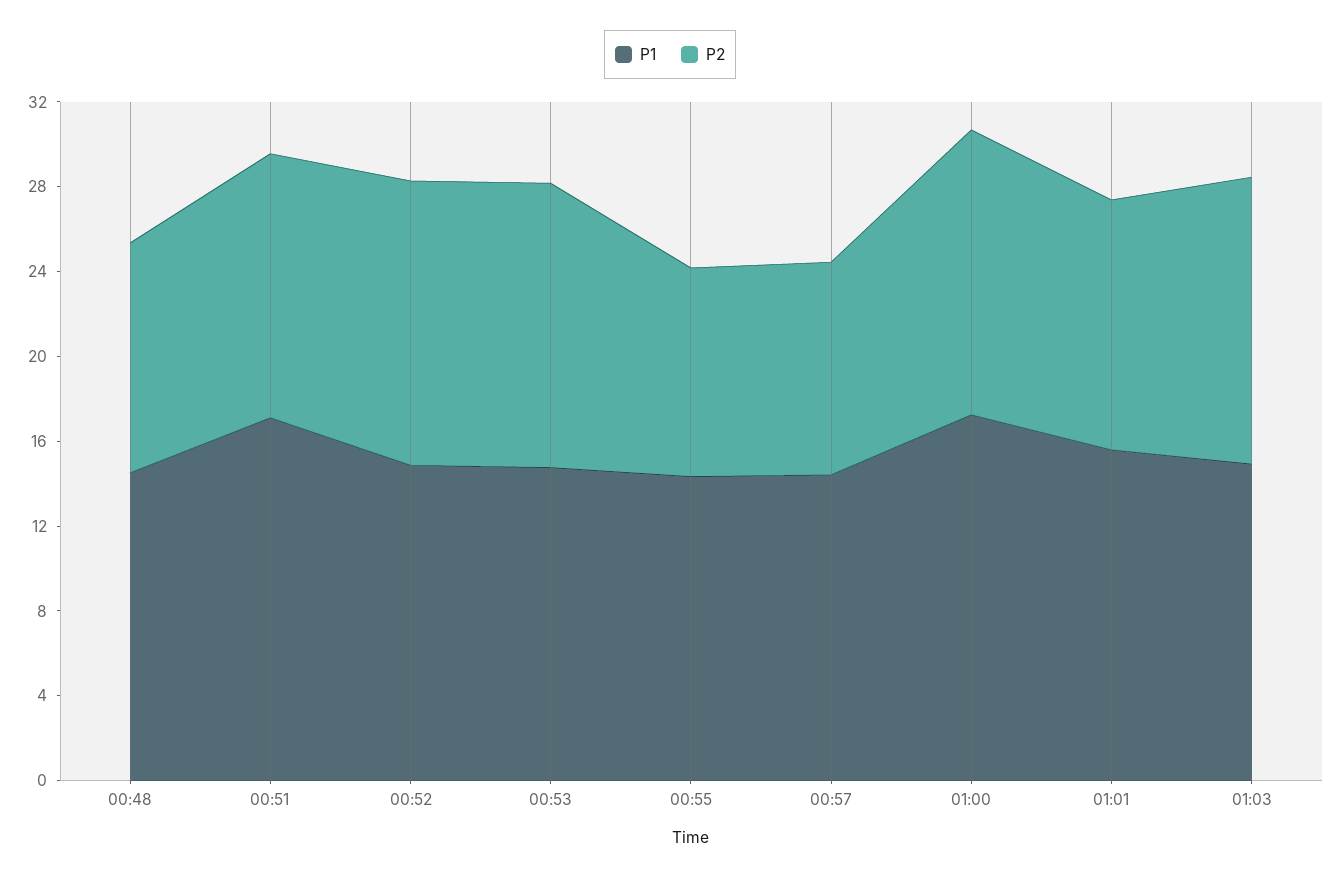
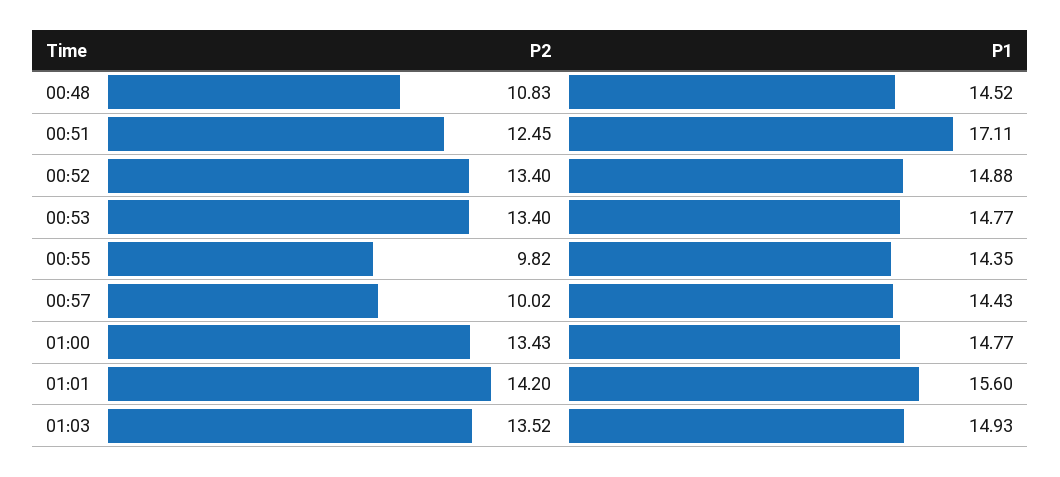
P1, 01:00: 17 -> 14.77
P2, 01:01: 12 -> 14.2

